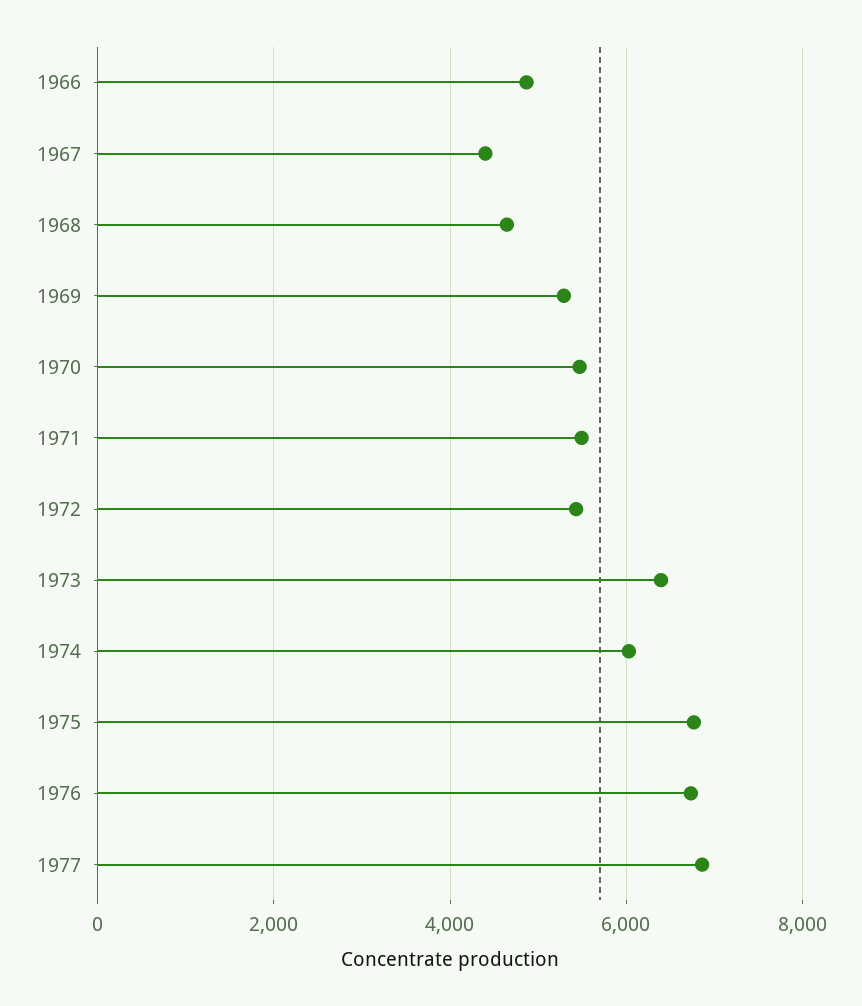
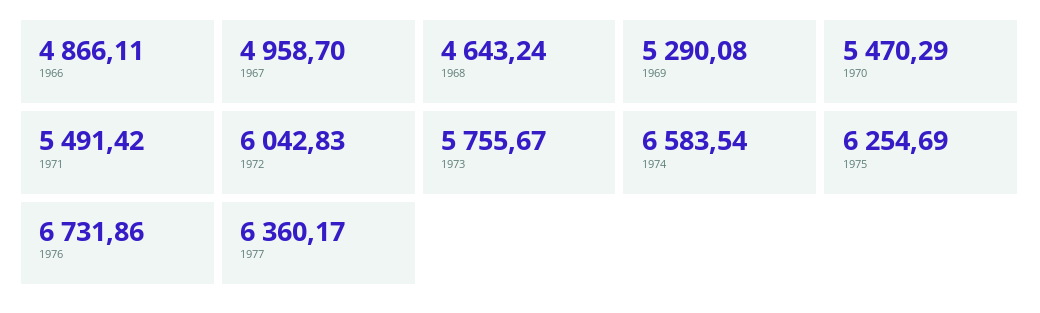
1967: 4400 -> 4958.7
1972: 5400 -> 6042.83
1973: 6400 -> 5755.67
1974: 6000 -> 6583.54
1975: 6800 -> 6254.69
1977: 6800 -> 6360.17

